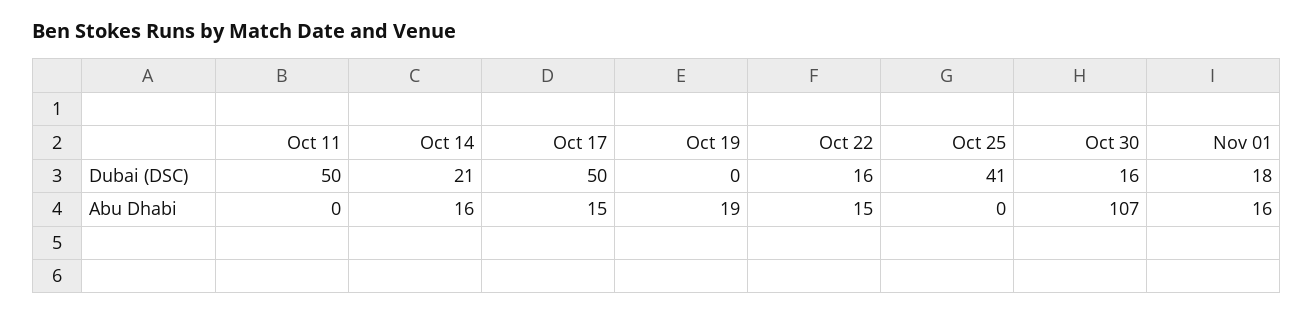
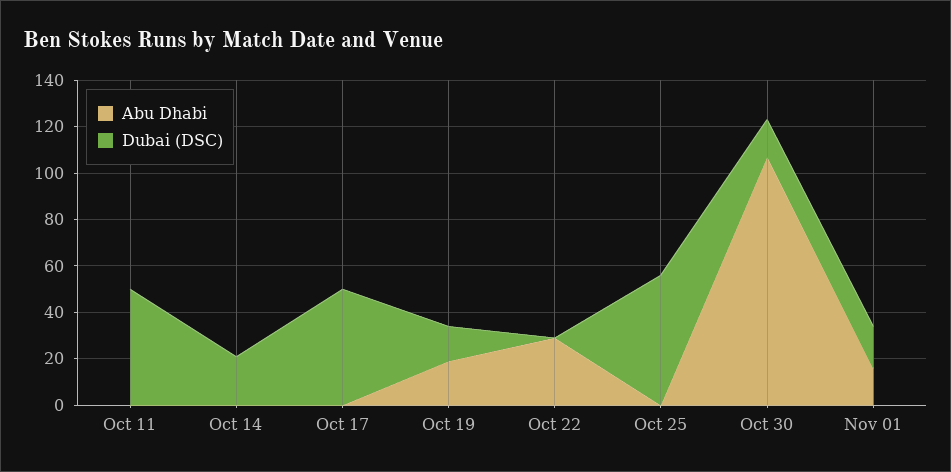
Dubai (DSC), Oct 19: 0 -> 15
Dubai (DSC), Oct 22: 16 -> 0
Dubai (DSC), Oct 25: 41 -> 55
Abu Dhabi, Oct 14: 16 -> 0
Abu Dhabi, Oct 17: 15 -> 0
Abu Dhabi, Oct 22: 15 -> 30

